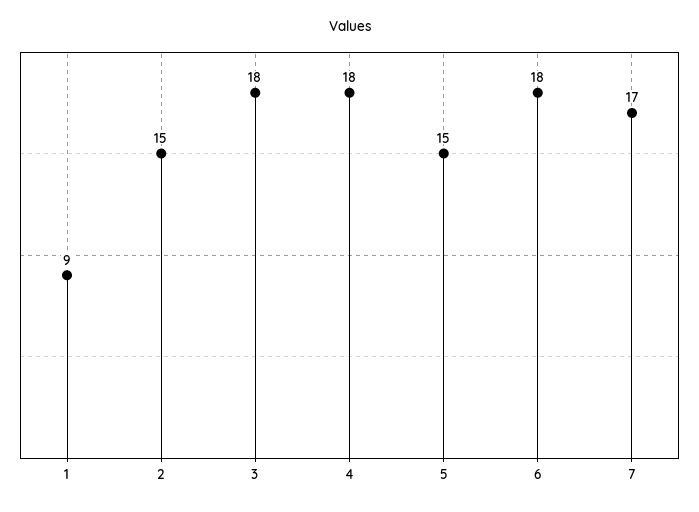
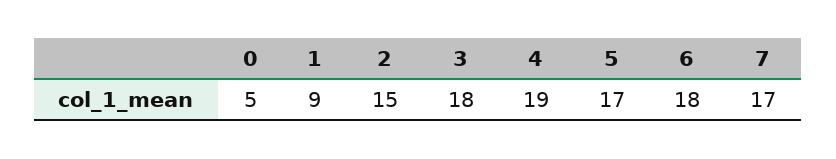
4: 18 -> 19
5: 15 -> 17
0: none -> 5

